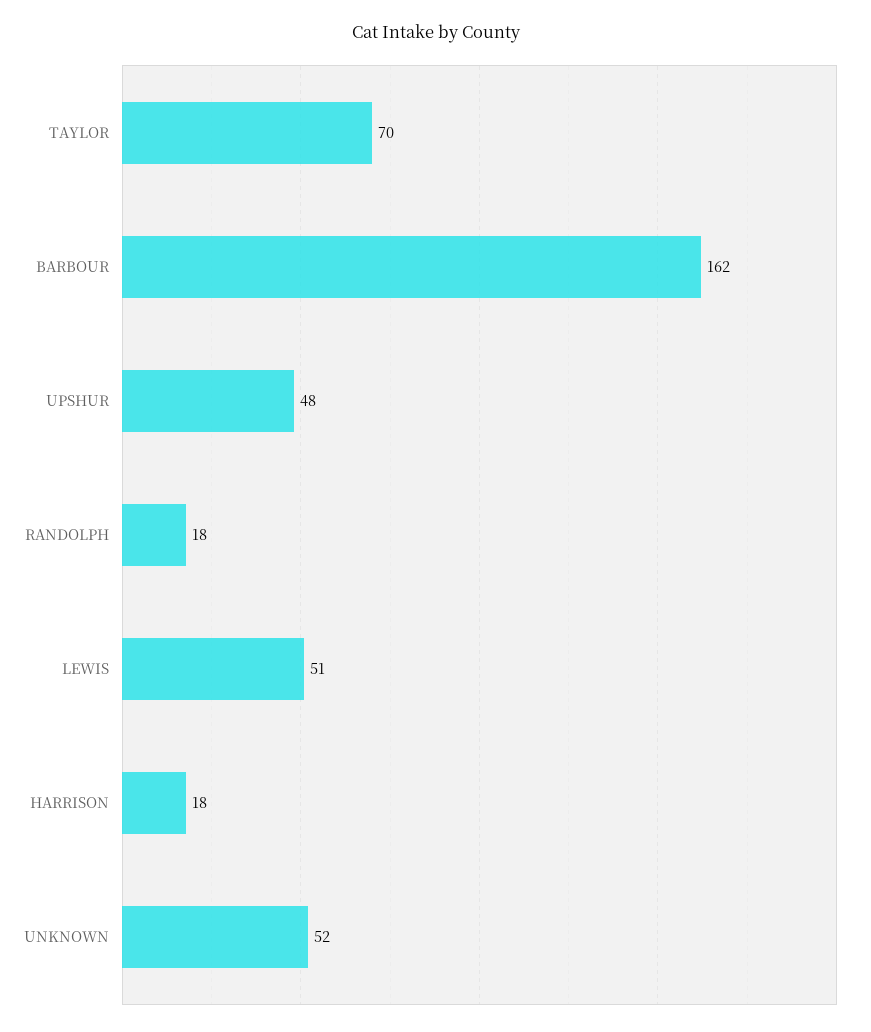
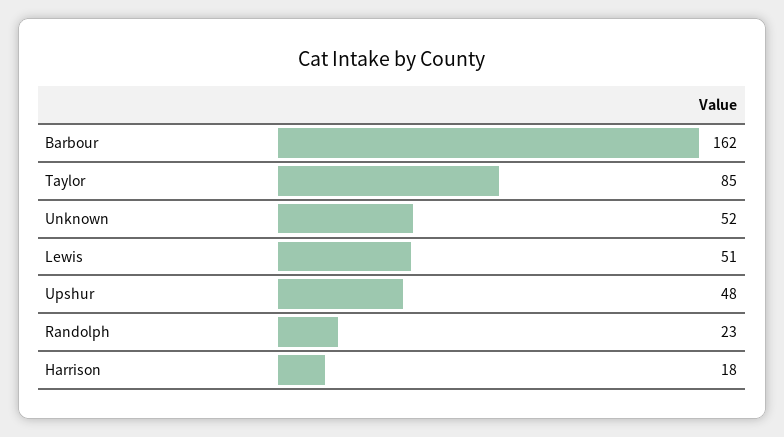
TAYLOR: 70 -> 85
RANDOLPH: 18 -> 23

